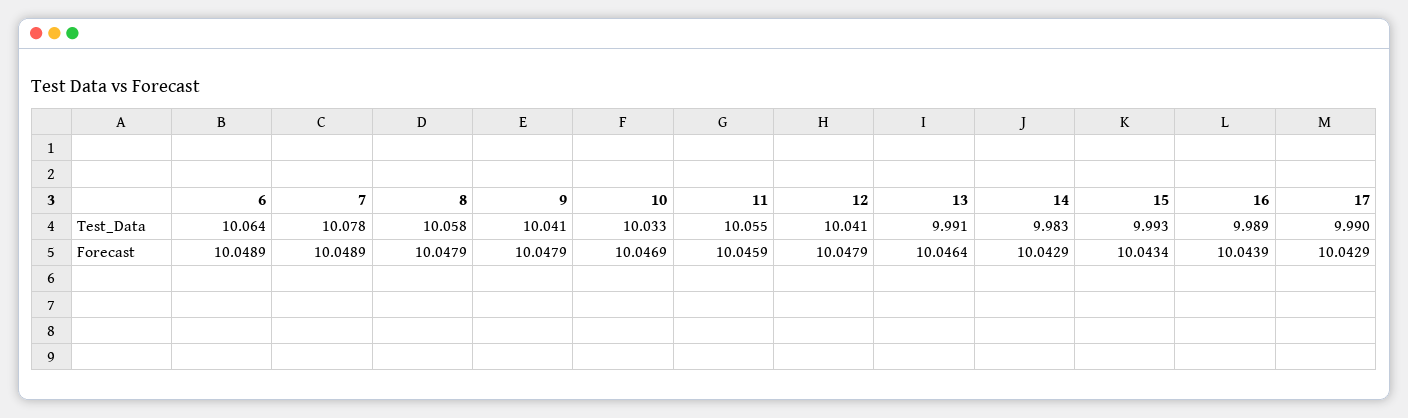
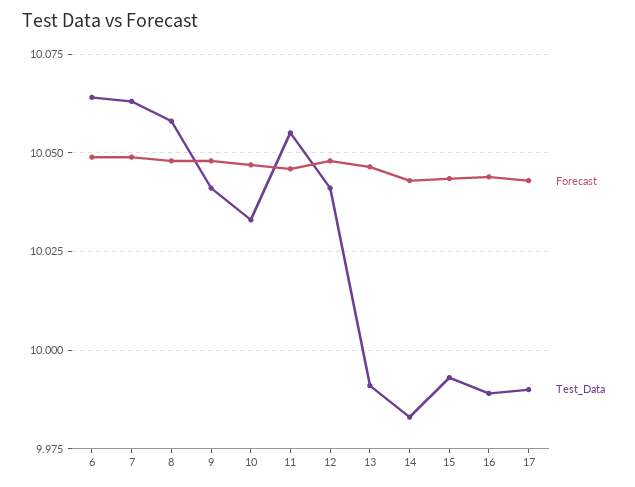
Test_Data, 7: 10.078 -> 10.0625

